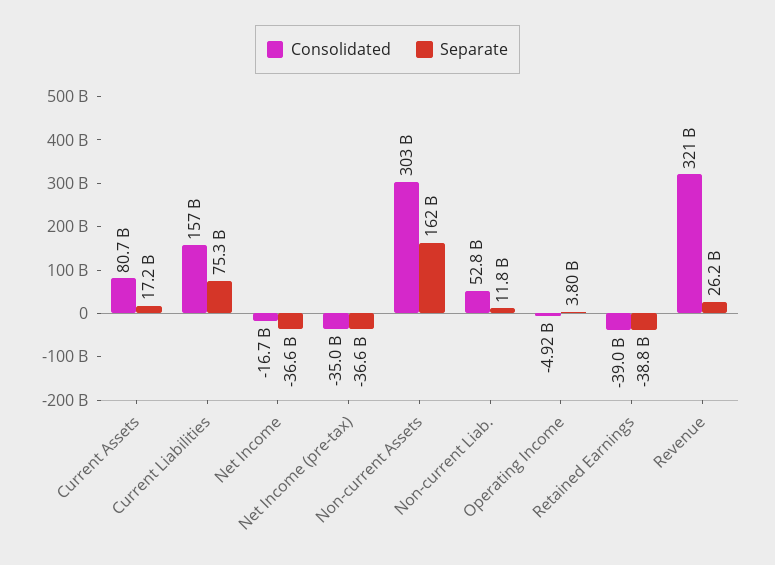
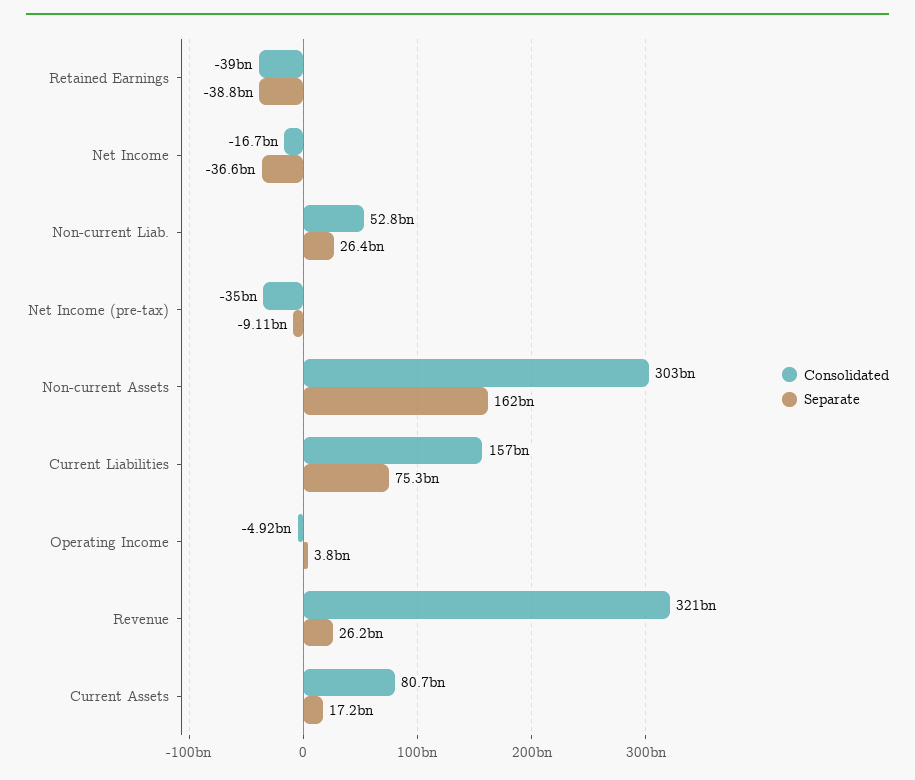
Separate, Net Income (pre-tax): -36600000000 -> -9110000000
Separate, Non-current Liab.: 11800000000 -> 26400000000

